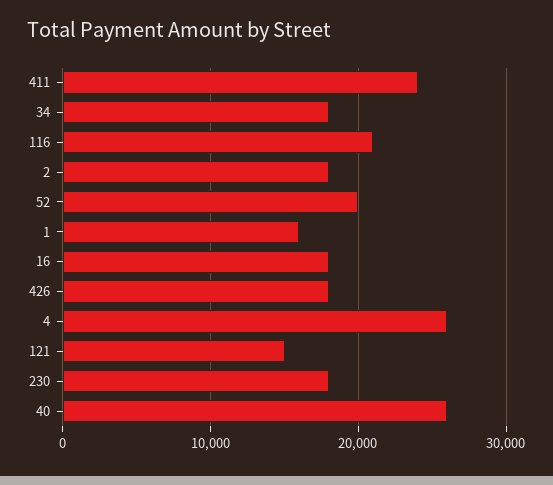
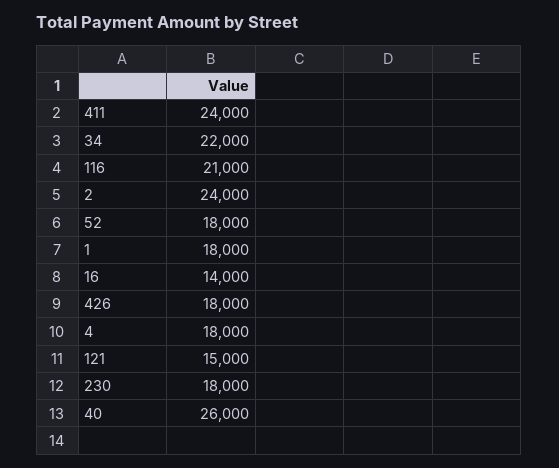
34: 18000 -> 22000
2: 18000 -> 24000
52: 20000 -> 18000
1: 16000 -> 18000
16: 18000 -> 14000
4: 26000 -> 18000

